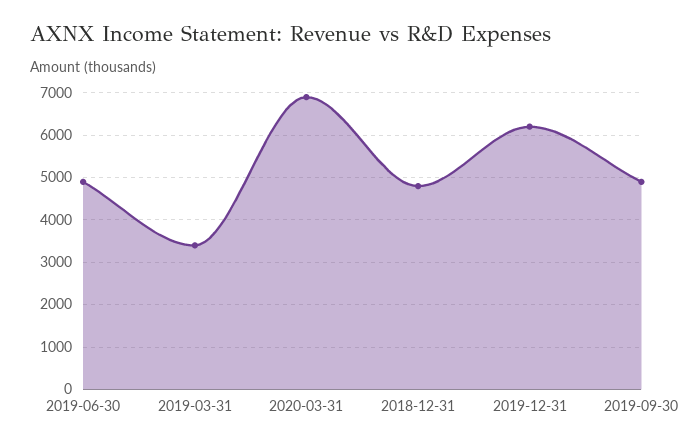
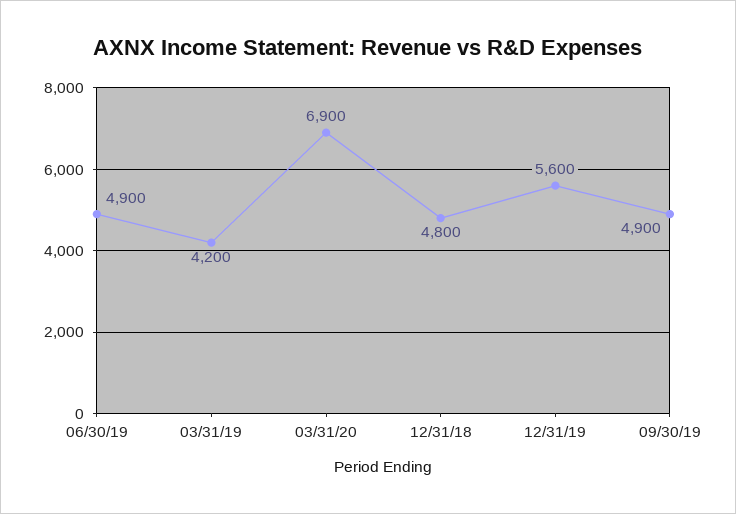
2019-03-31: 3400 -> 4200
2019-12-31: 6200 -> 5600

